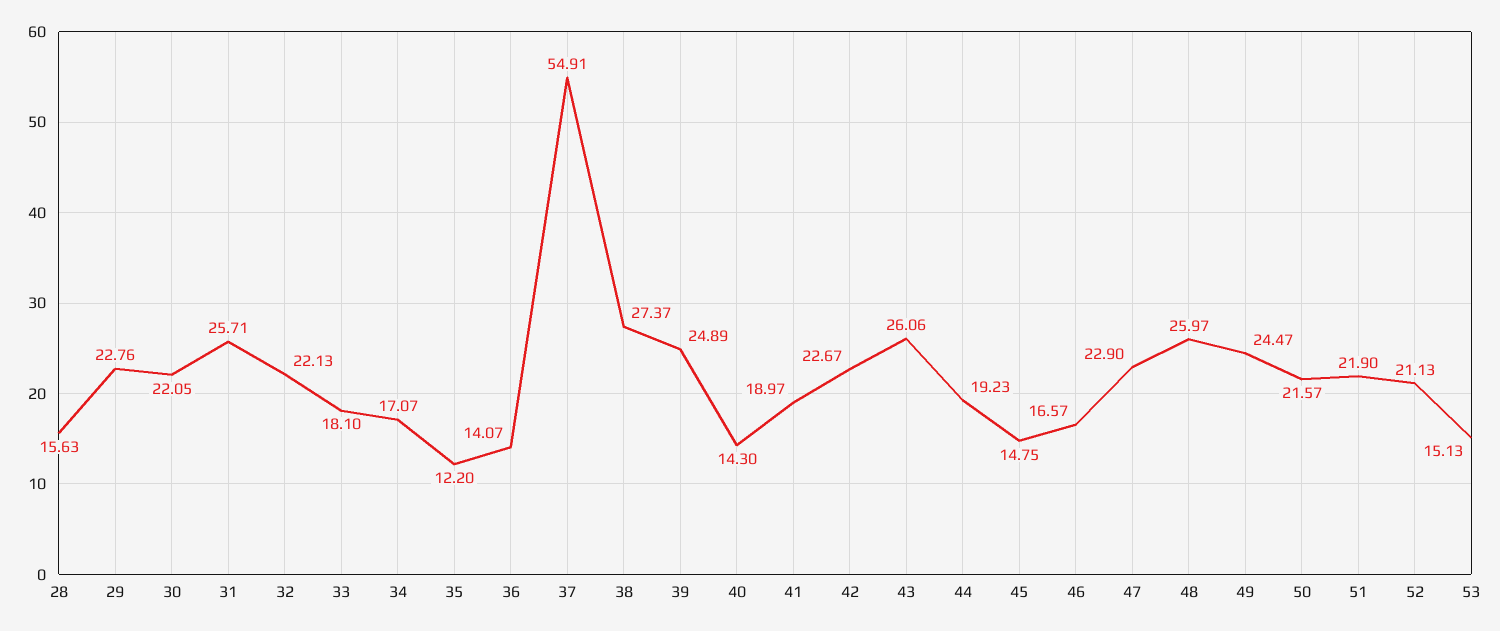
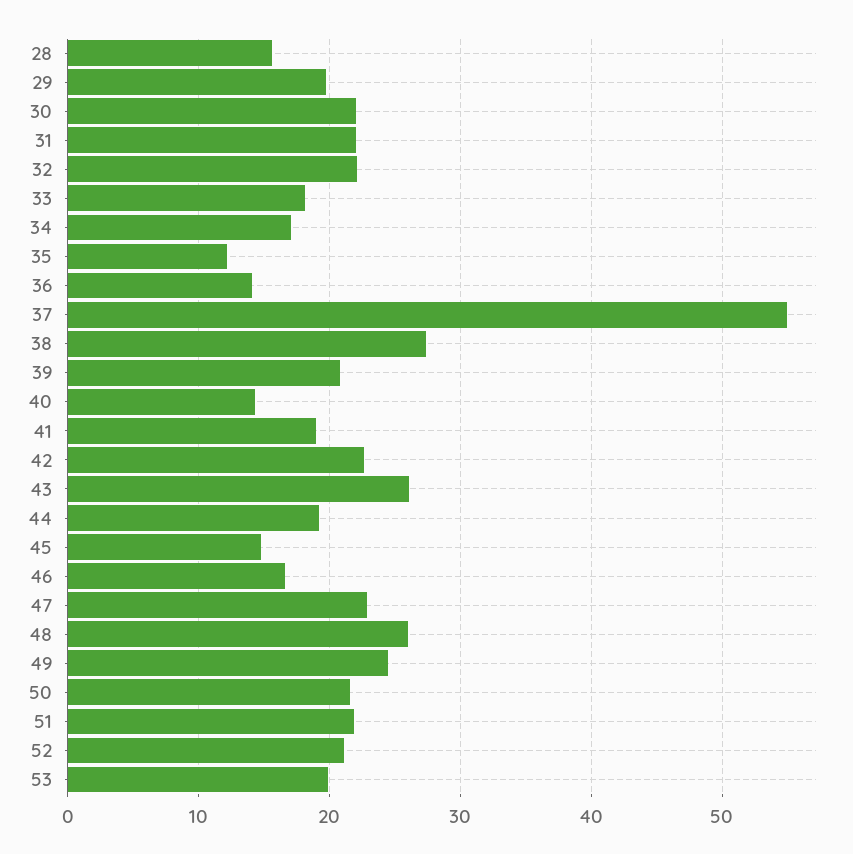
29: 22.76 -> 20
31: 25.71 -> 22
39: 24.89 -> 21
53: 15.13 -> 20

